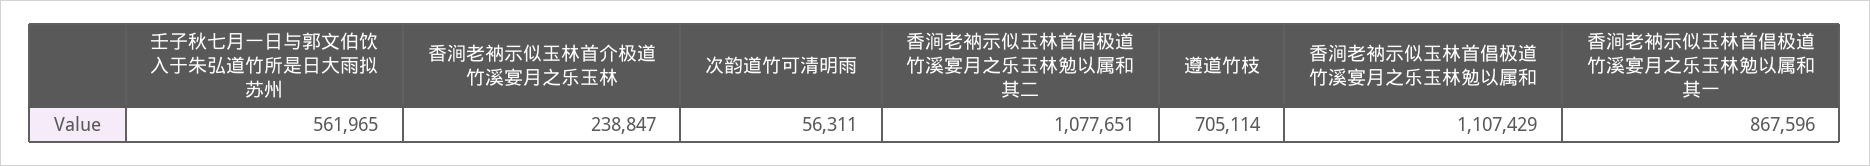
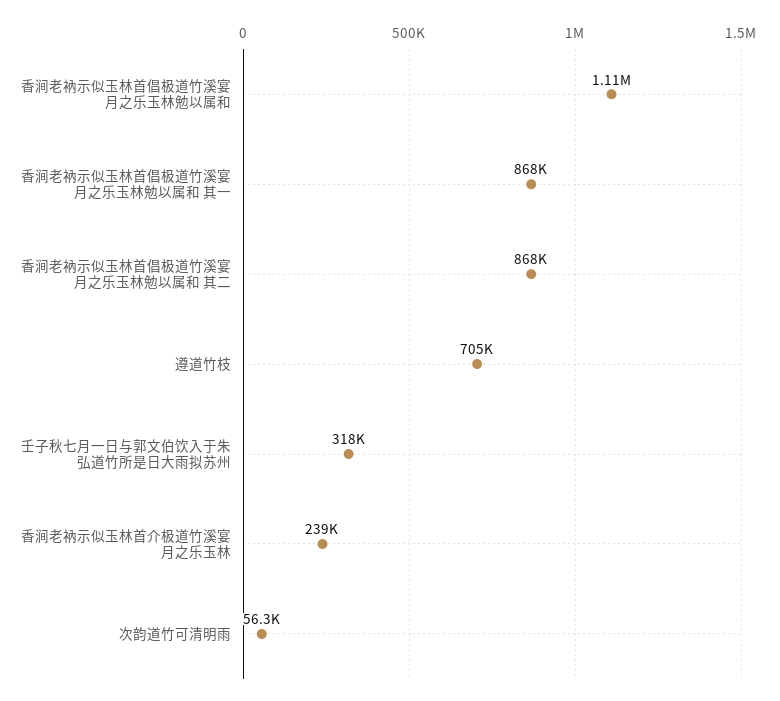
壬子秋七月一日与郭文伯饮入于朱弘道竹所是日大雨拟苏州: 561965 -> 318000
香涧老衲示似玉林首倡极道竹溪宴月之乐玉林勉以属和 其二: 1077651 -> 868000

